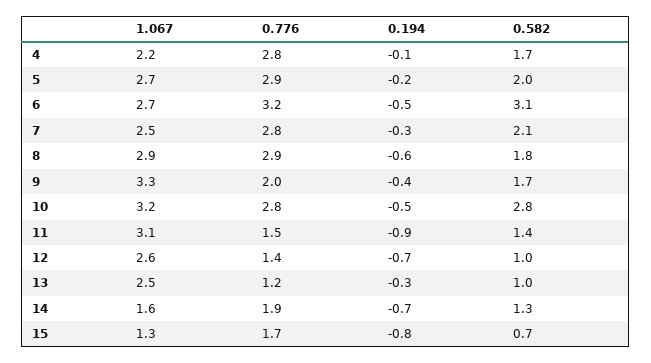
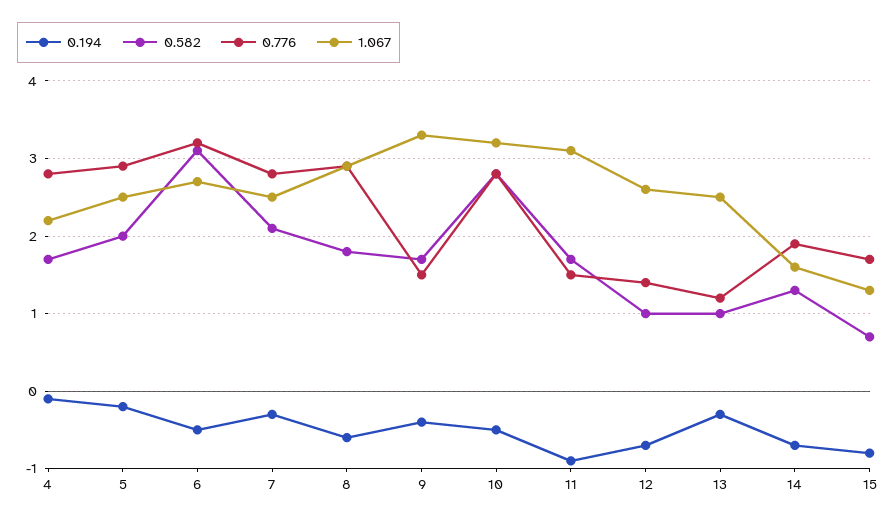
1.067, 5: 2.7 -> 2.5
0.776, 9: 2 -> 1.5
0.582, 11: 1.4 -> 1.7

